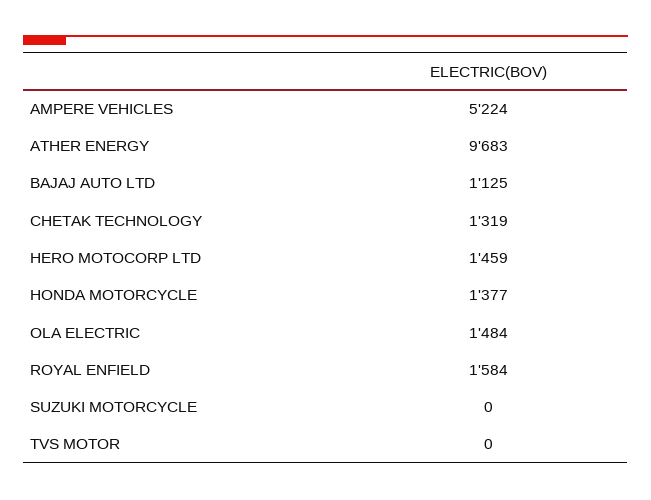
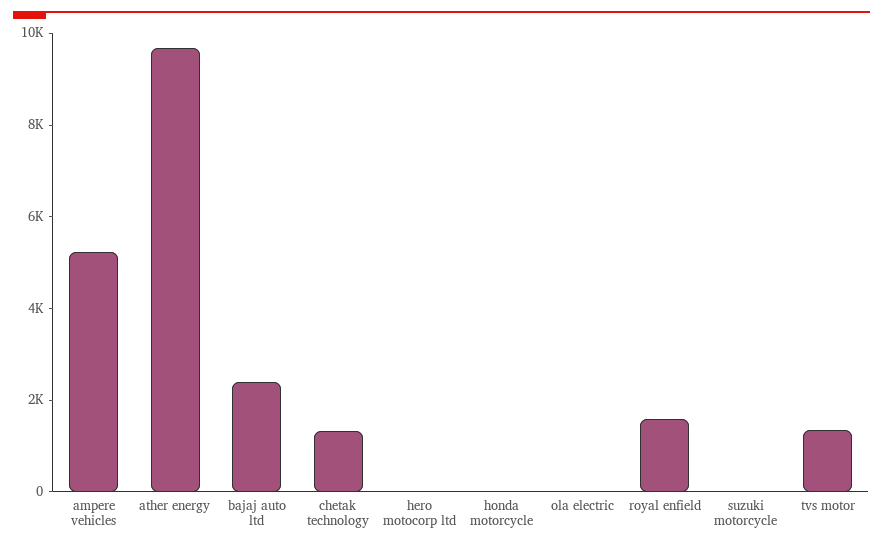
BAJAJ AUTO LTD: 1125 -> 2500
HERO MOTOCORP LTD: 1459 -> 0
HONDA MOTORCYCLE: 1377 -> 0
OLA ELECTRIC: 1484 -> 0
TVS MOTOR: 0 -> 1500

